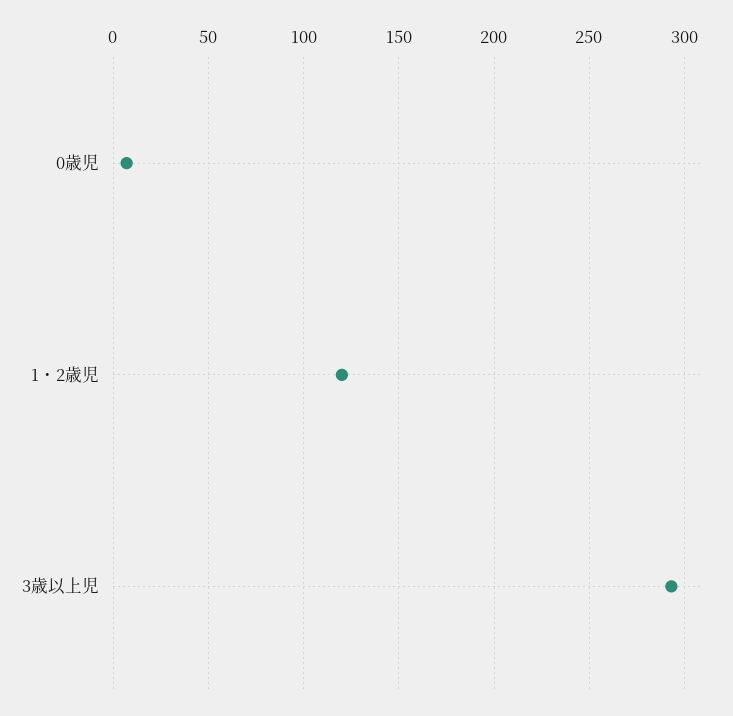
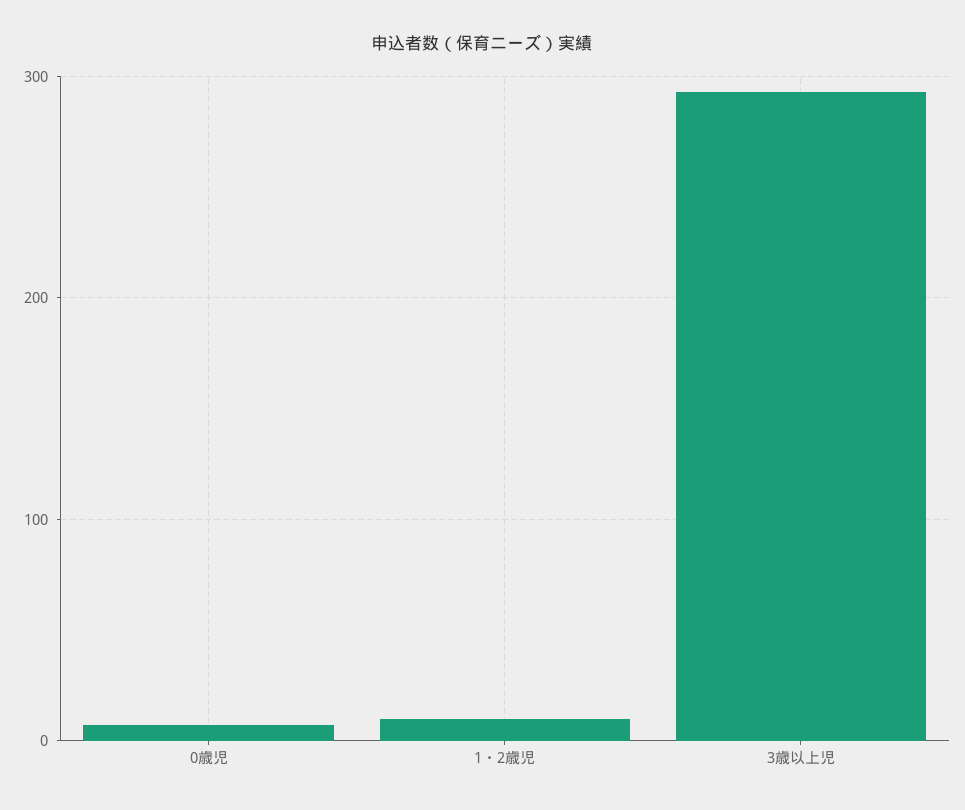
1・2歳児: 120 -> 10

